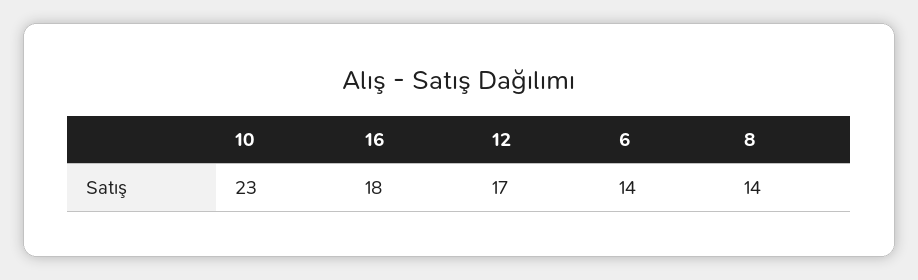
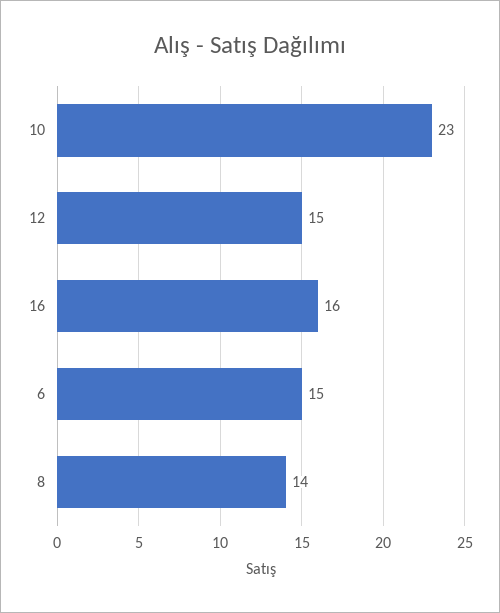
16: 18 -> 16
12: 17 -> 15
6: 14 -> 15

